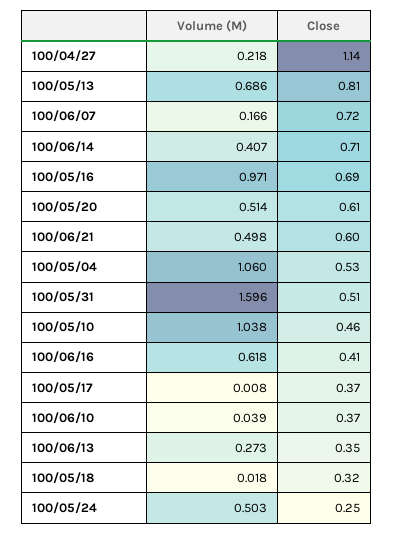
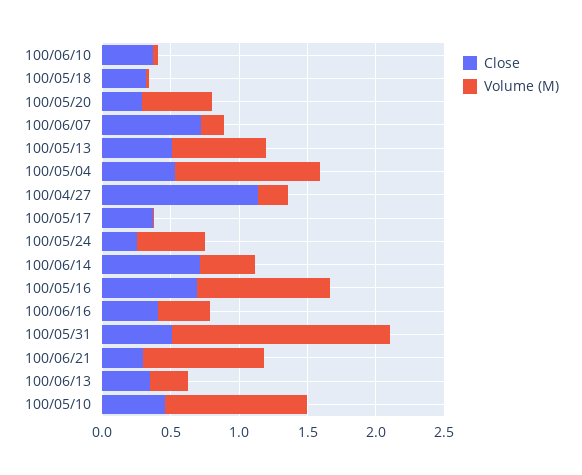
Close, 100/05/13: 0.81 -> 0.5
Close, 100/05/20: 0.61 -> 0.3
Volume (M), 100/06/21: 0.498 -> 0.9
Close, 100/06/21: 0.6 -> 0.3
Volume (M), 100/06/16: 0.618 -> 0.4

